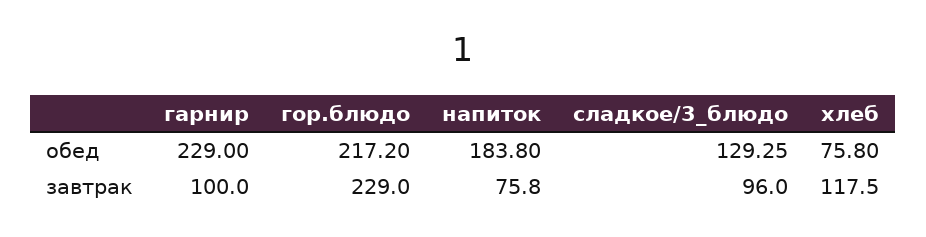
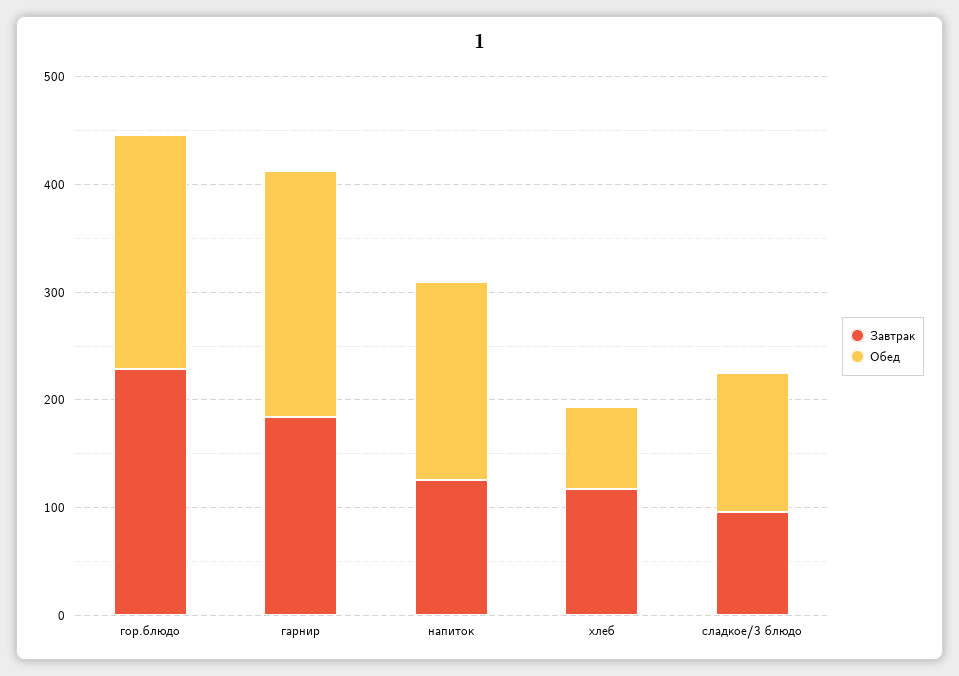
завтрак, гарнир: 100 -> 180
завтрак, напиток: 75.8 -> 120

